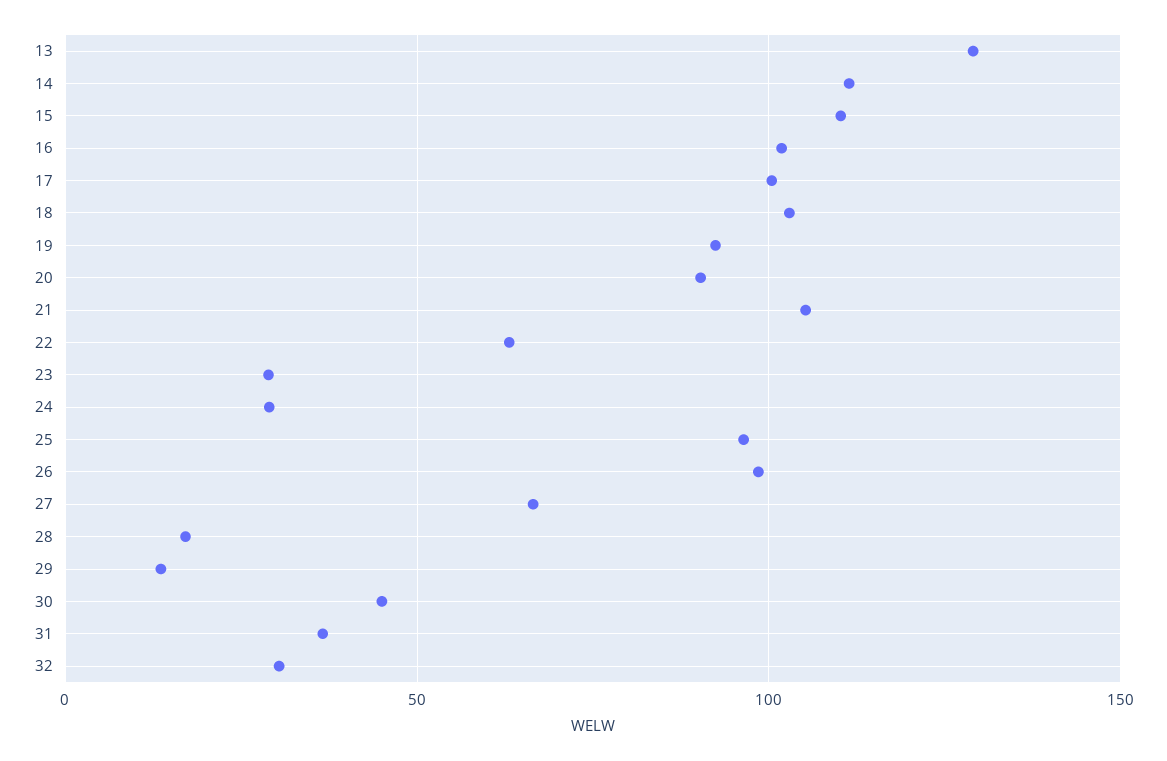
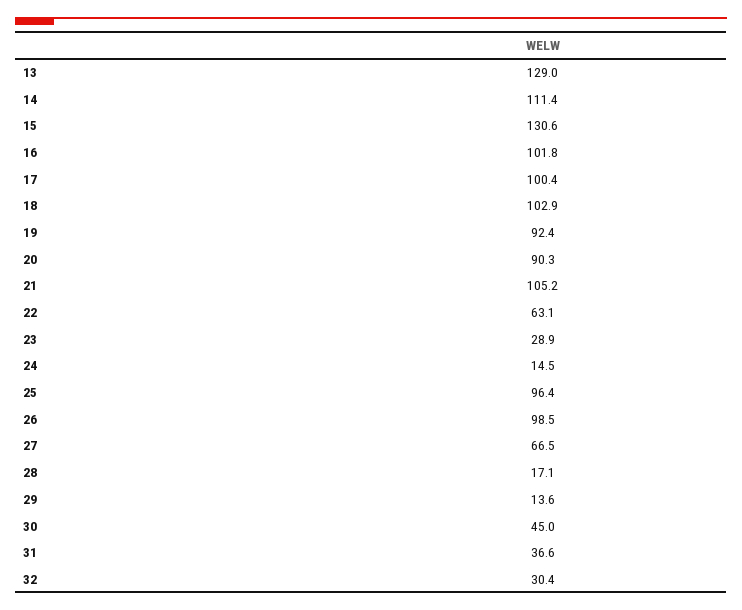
15: 110 -> 130.6
24: 30 -> 14.5

